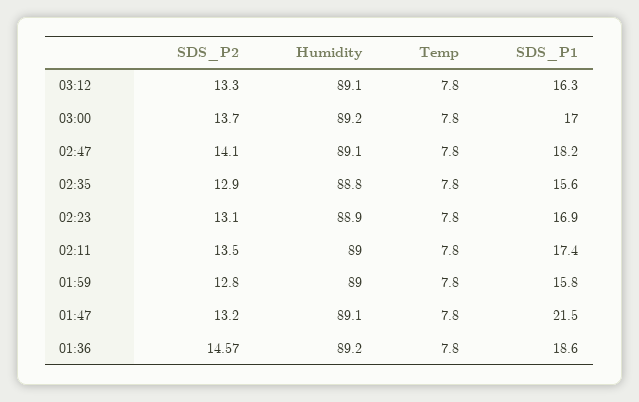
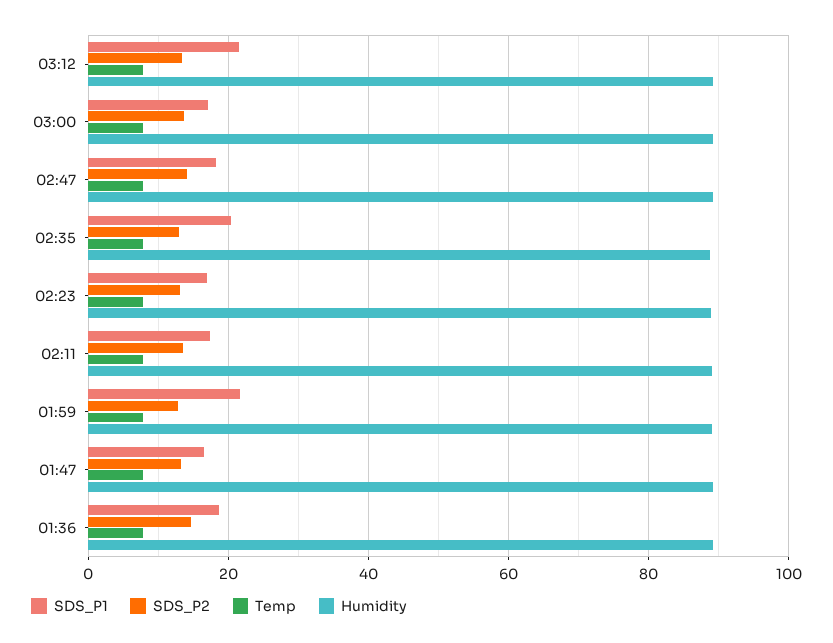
SDS_P1, 03:12: 16.3 -> 22
SDS_P1, 02:35: 15.6 -> 20
SDS_P1, 01:59: 15.8 -> 22
SDS_P1, 01:47: 21.5 -> 16

